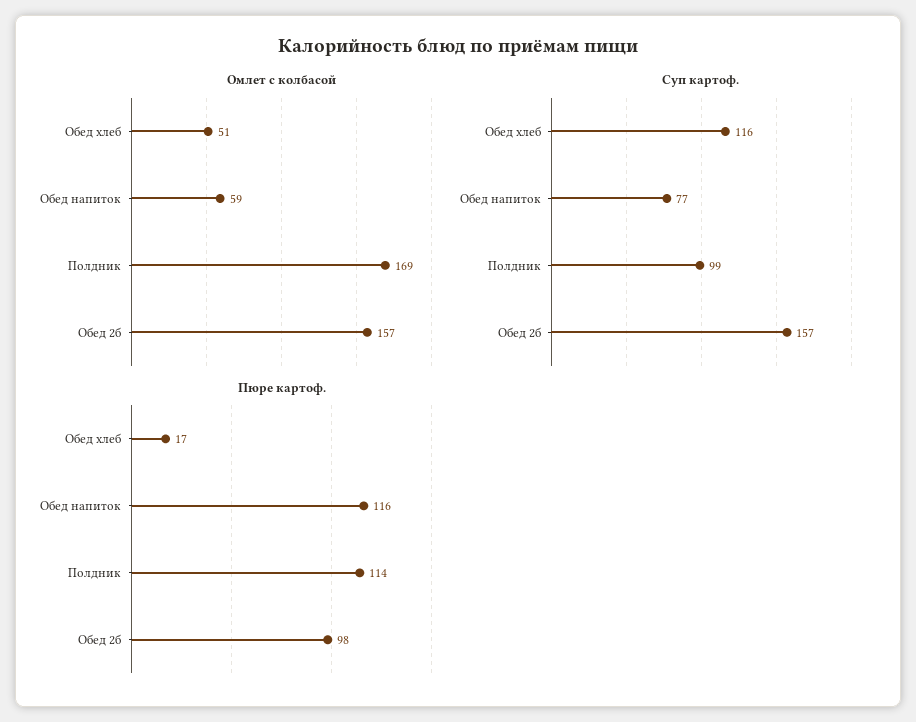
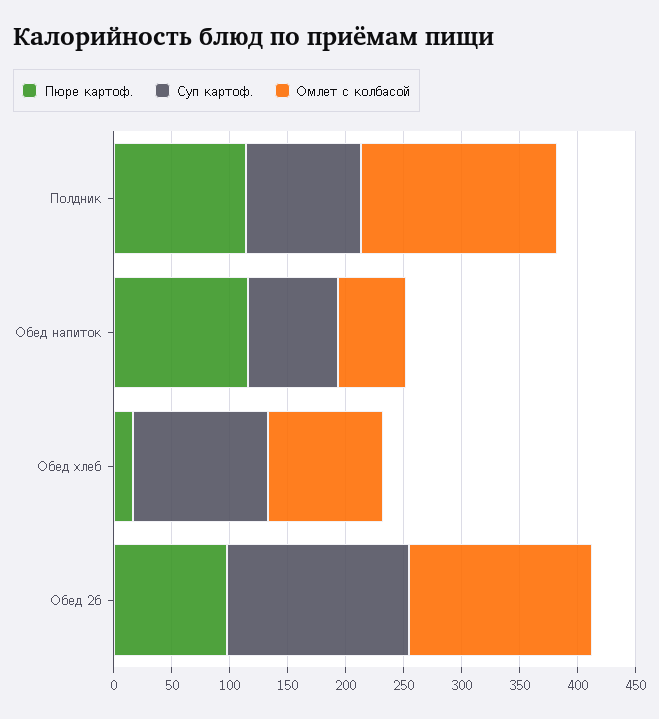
Омлет с колбасой, Обед хлеб: 51 -> 100

